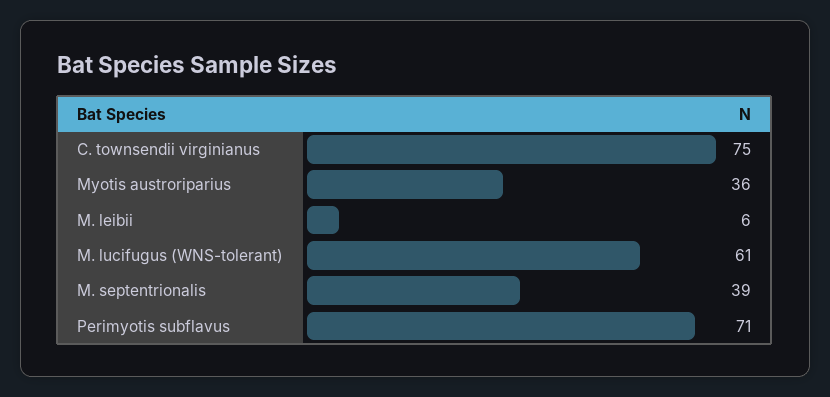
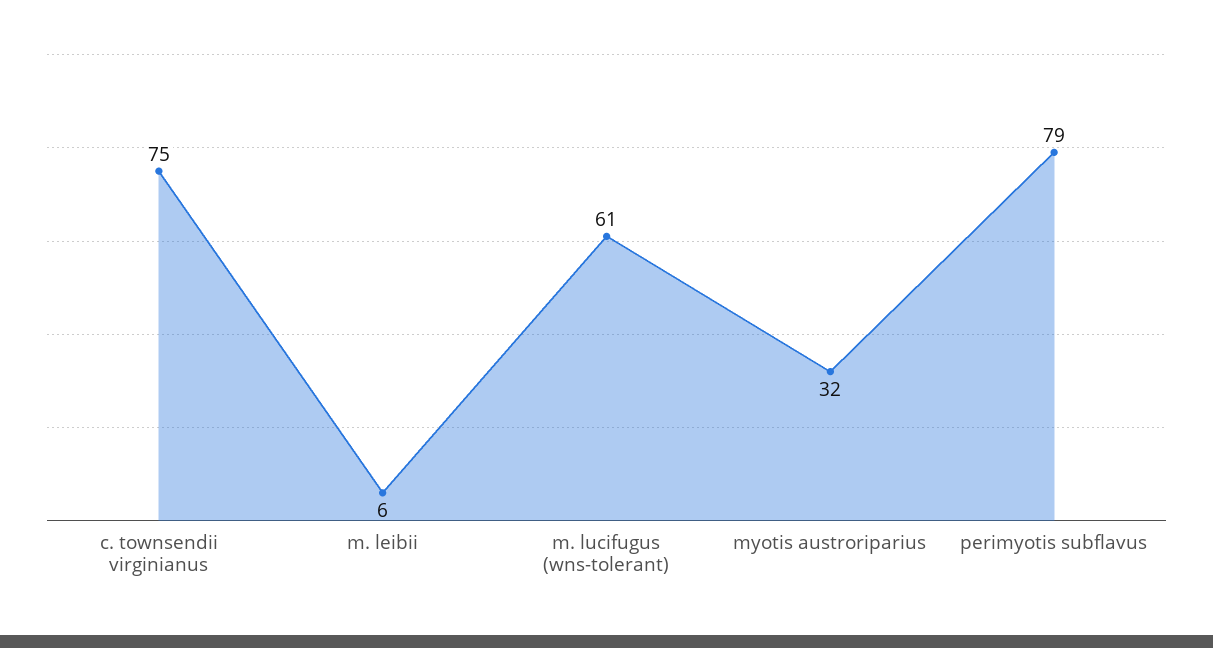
Myotis austroriparius: 36 -> 32
M. septentrionalis: 39 -> none
Perimyotis subflavus: 71 -> 79

